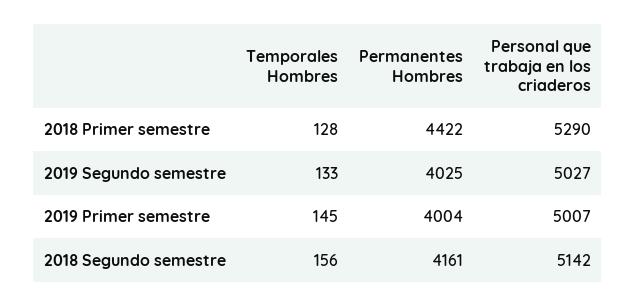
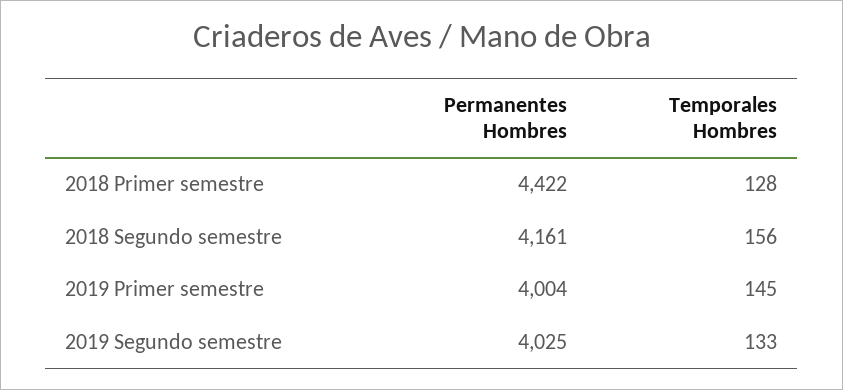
Personal que trabaja en los criaderos, 2018 Primer semestre: 5290 -> none
Personal que trabaja en los criaderos, 2019 Segundo semestre: 5027 -> none
Personal que trabaja en los criaderos, 2019 Primer semestre: 5007 -> none
Personal que trabaja en los criaderos, 2018 Segundo semestre: 5142 -> none

